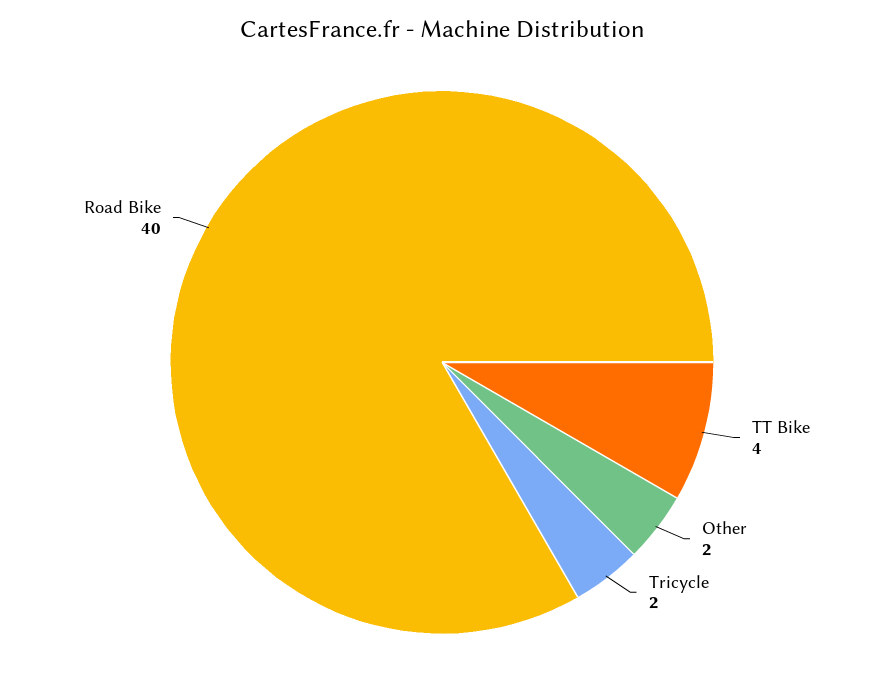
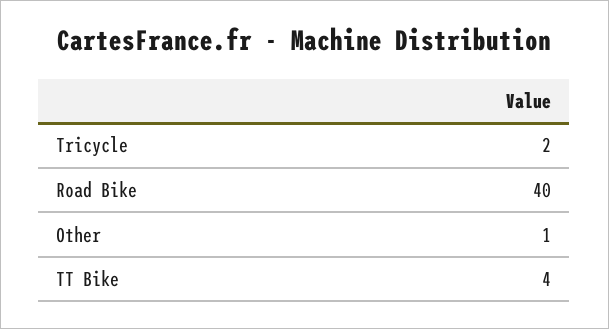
Other: 2 -> 1

